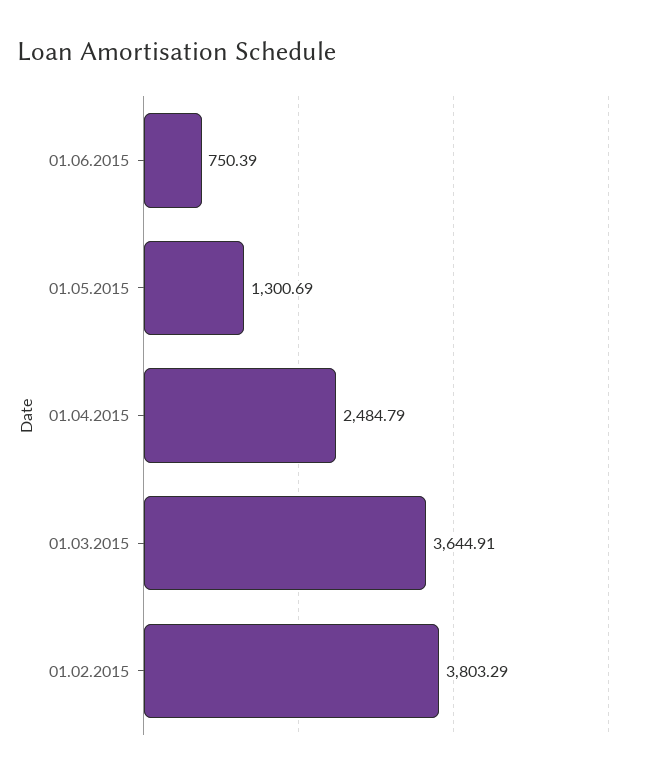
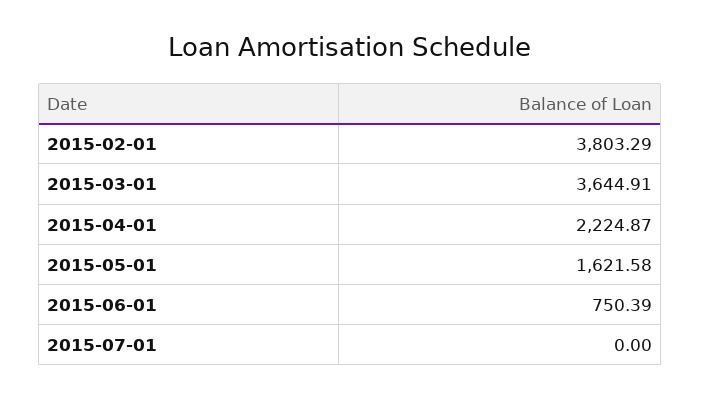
01.05.2015: 1300.69 -> 1621.58
01.04.2015: 2484.79 -> 2224.87
2015-07-01: none -> 0

